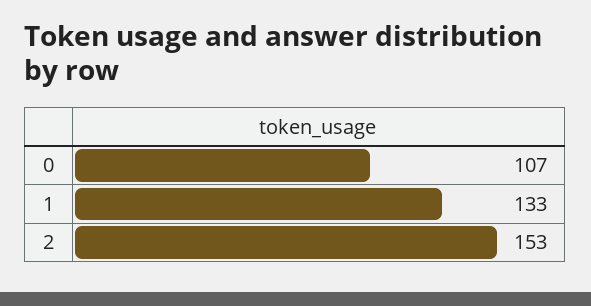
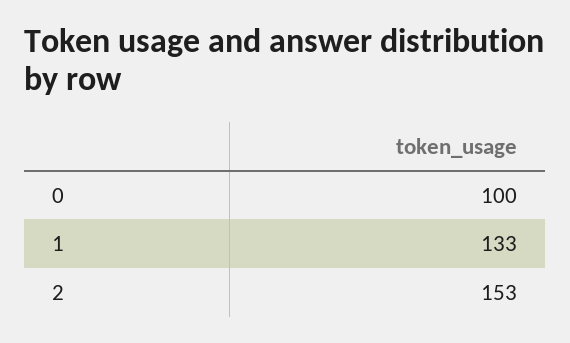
0: 107 -> 100

